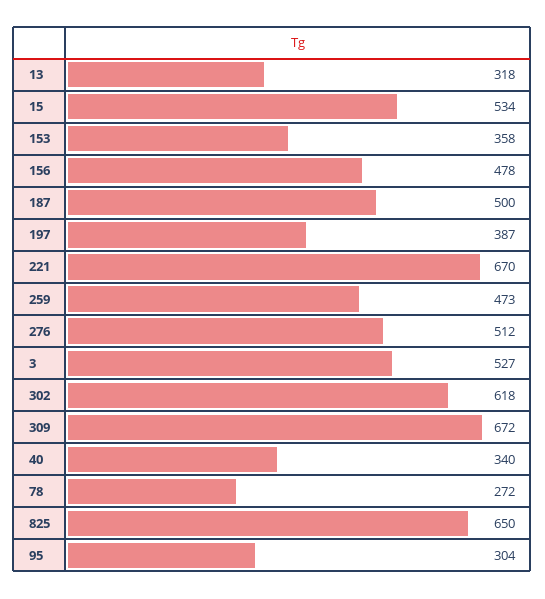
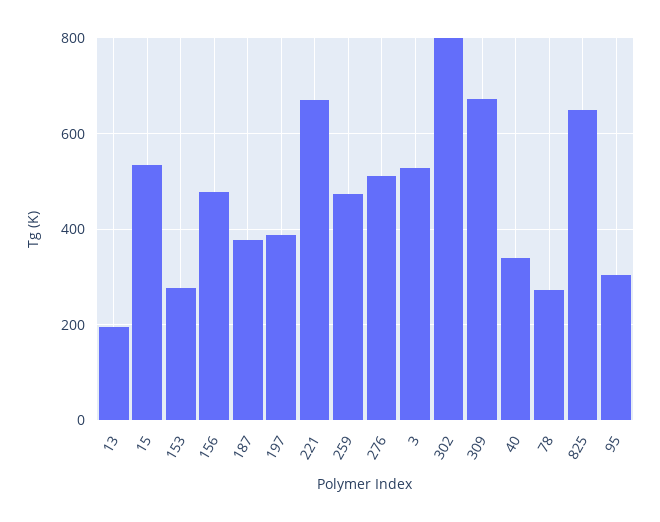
13: 318 -> 200
153: 358 -> 280
187: 500 -> 380
302: 618 -> 800

